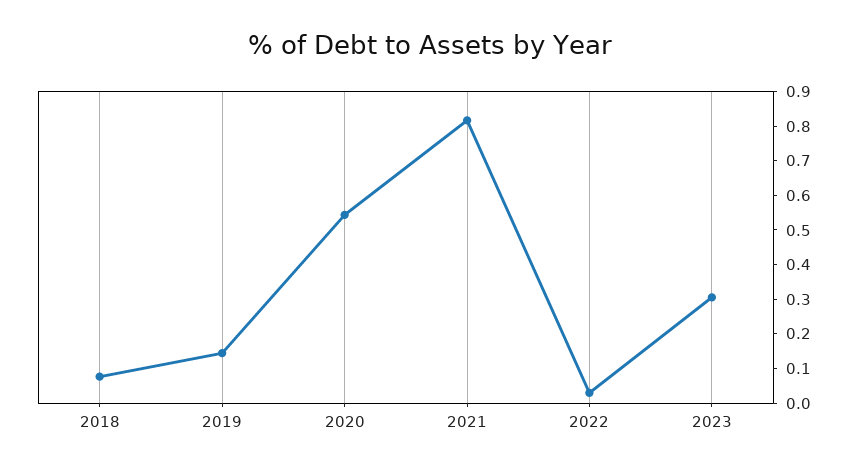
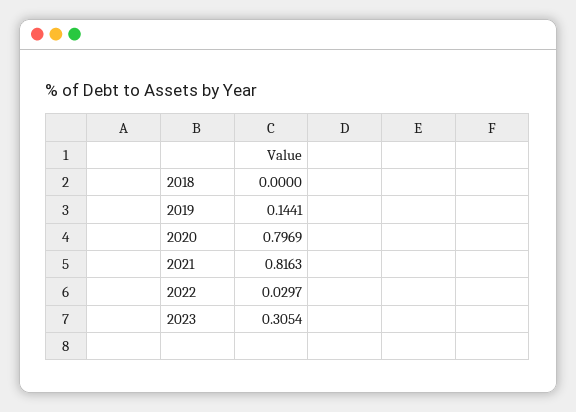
2018: 0.075 -> 0
2020: 0.55 -> 0.7969

